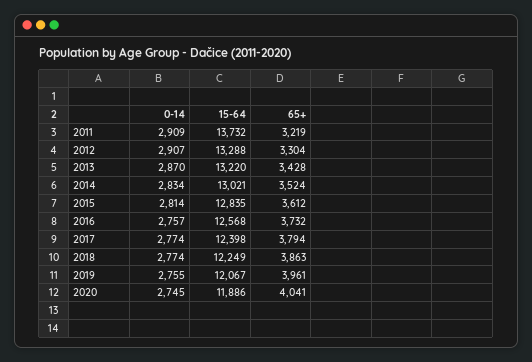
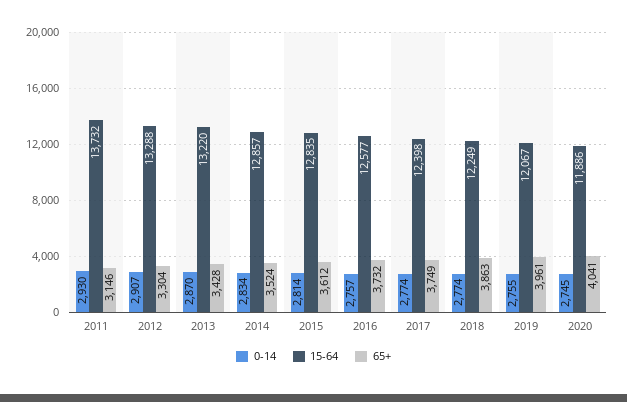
0-14, 2011: 2909 -> 2930
65+, 2011: 3219 -> 3146
15-64, 2014: 13021 -> 12857
15-64, 2016: 12568 -> 12577
65+, 2017: 3794 -> 3749

